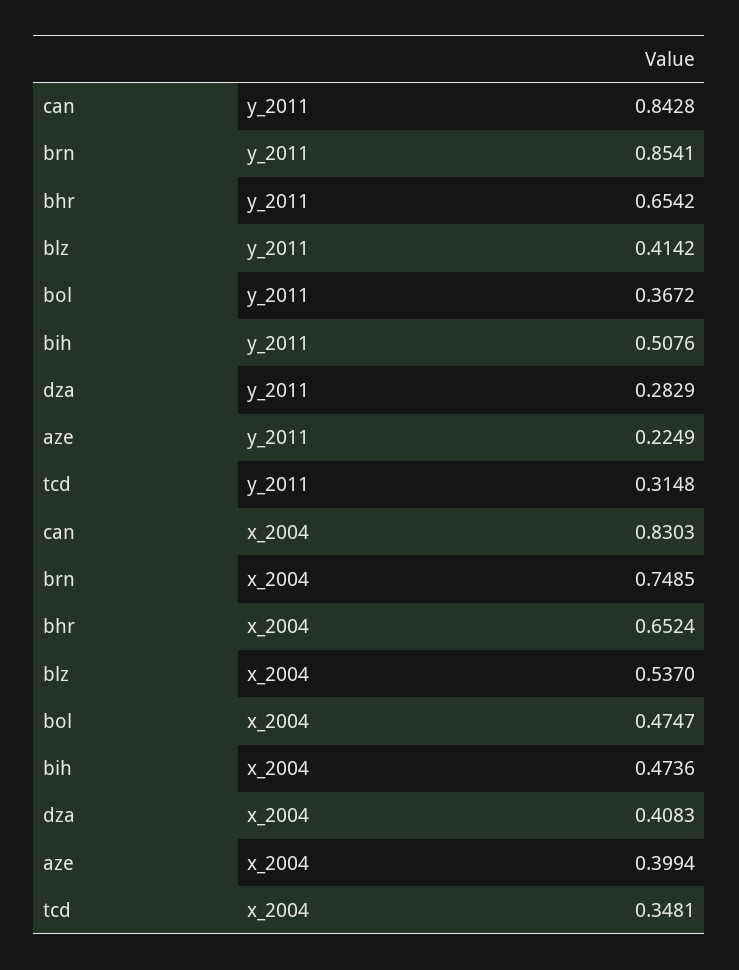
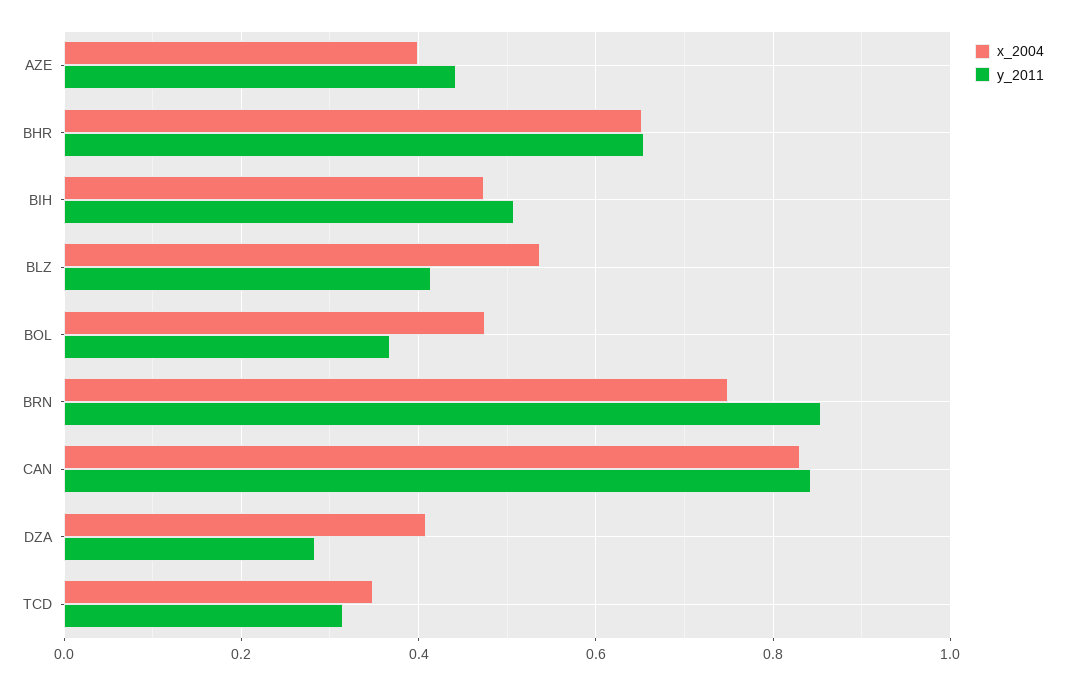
y_2011, aze: 0.2249 -> 0.44

